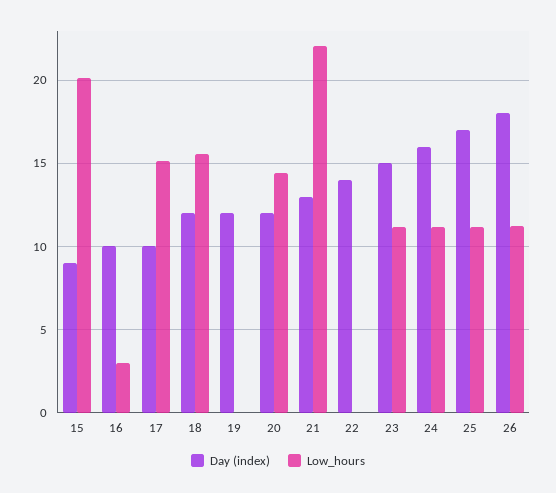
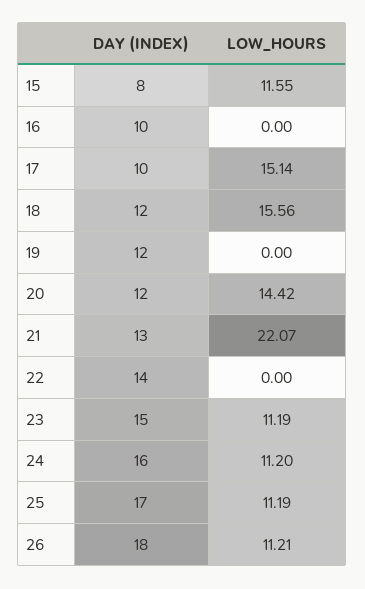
Day (index), 15: 9 -> 8
Low_hours, 15: 20 -> 11.55
Low_hours, 16: 3 -> 0

